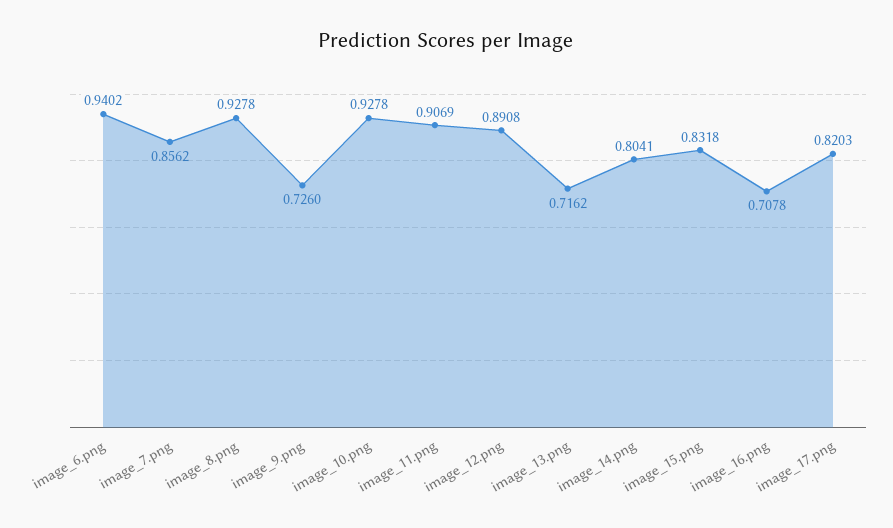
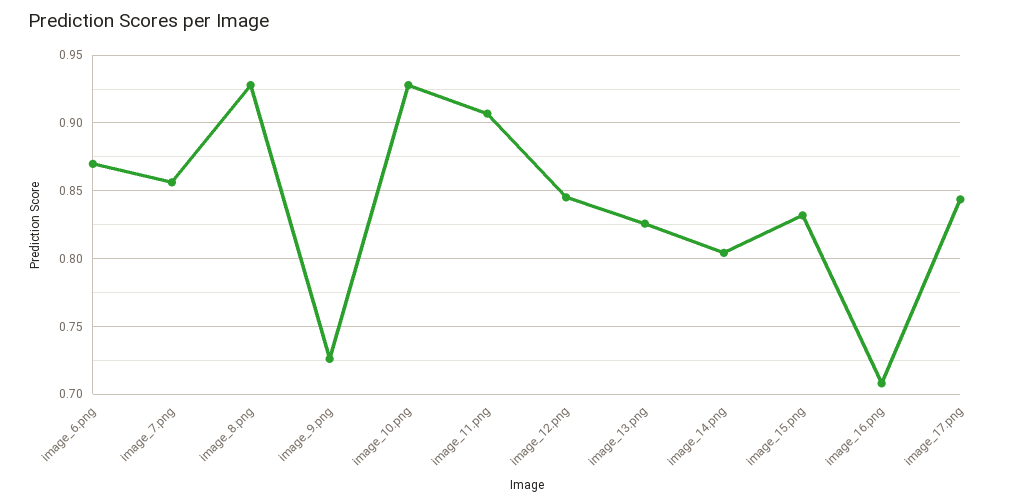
image_6.png: 0.9402 -> 0.87
image_12.png: 0.8908 -> 0.845
image_13.png: 0.7162 -> 0.825
image_17.png: 0.8203 -> 0.845

